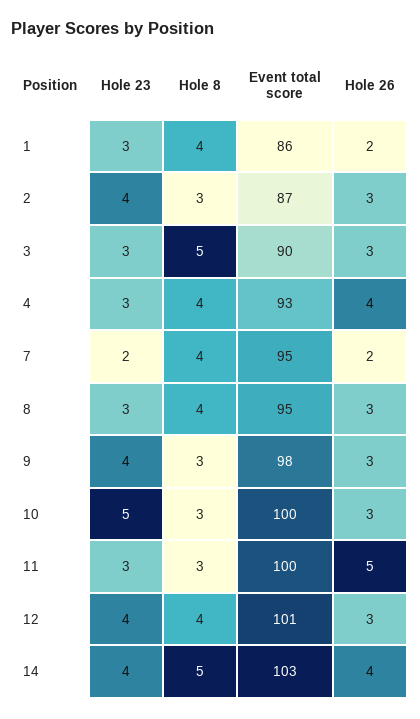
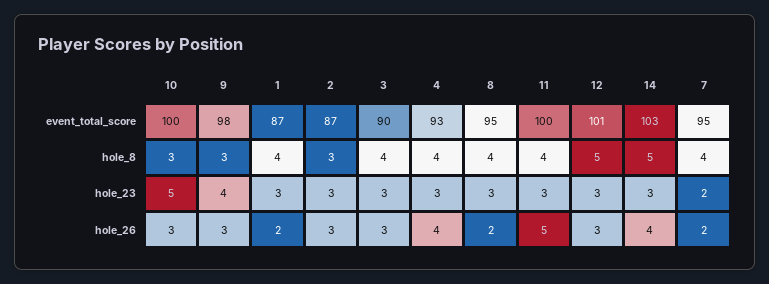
Event total score, 1: 86 -> 87
Hole 23, 2: 4 -> 3
Hole 8, 3: 5 -> 4
Hole 26, 8: 3 -> 2
Hole 8, 11: 3 -> 4
Hole 23, 12: 4 -> 3
Hole 8, 12: 4 -> 5
Hole 23, 14: 4 -> 3

